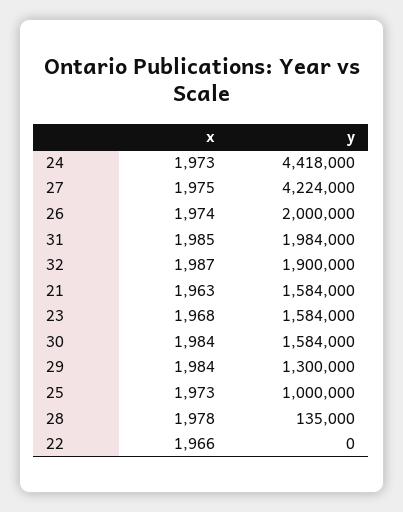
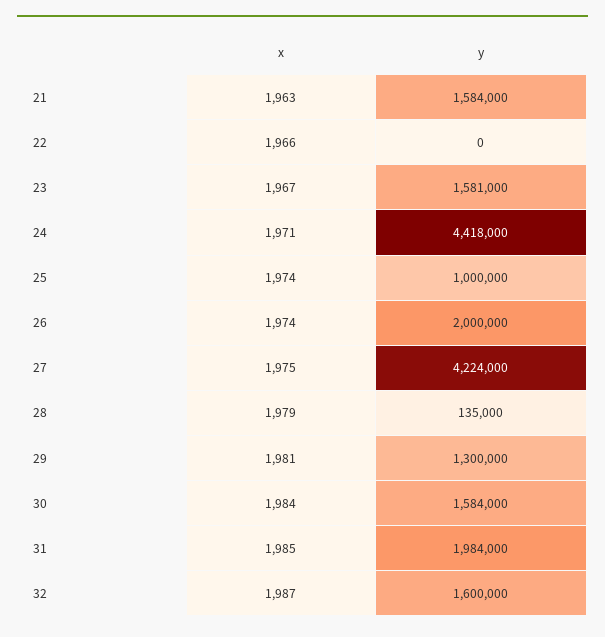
x, 24: 1973 -> 1971
y, 32: 1900000 -> 1600000
x, 23: 1968 -> 1967
y, 23: 1584000 -> 1581000
x, 29: 1984 -> 1981
x, 25: 1973 -> 1974
x, 28: 1978 -> 1979

